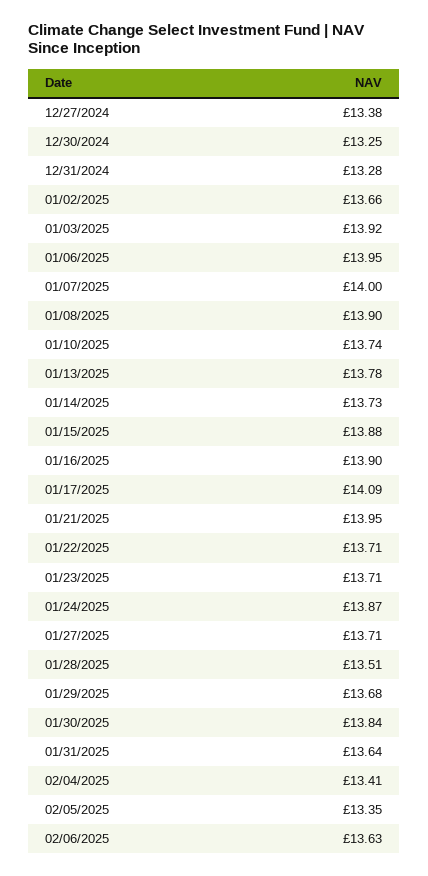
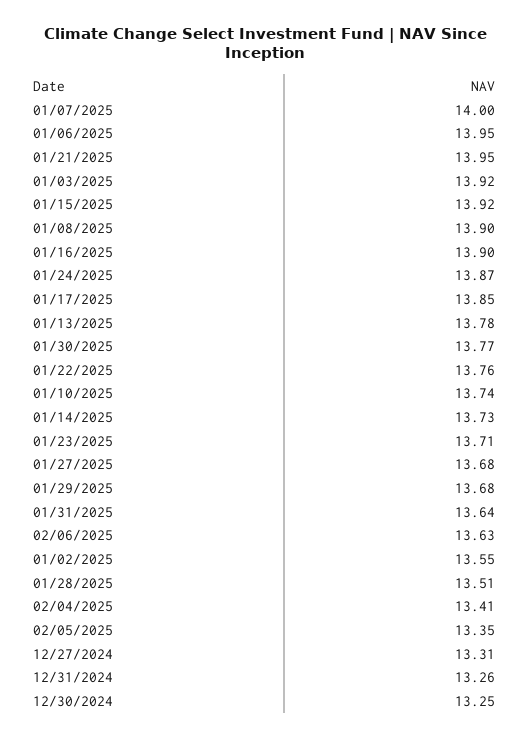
12/27/2024: 13.38 -> 13.31
12/31/2024: 13.28 -> 13.26
01/02/2025: 13.66 -> 13.55
01/15/2025: 13.88 -> 13.92
01/17/2025: 14.09 -> 13.85
01/22/2025: 13.71 -> 13.76
01/27/2025: 13.71 -> 13.68
01/30/2025: 13.84 -> 13.77

